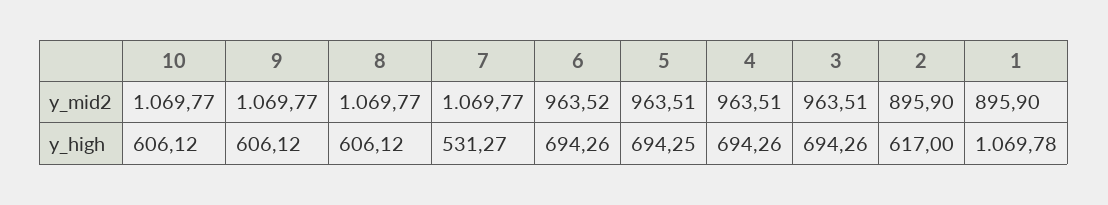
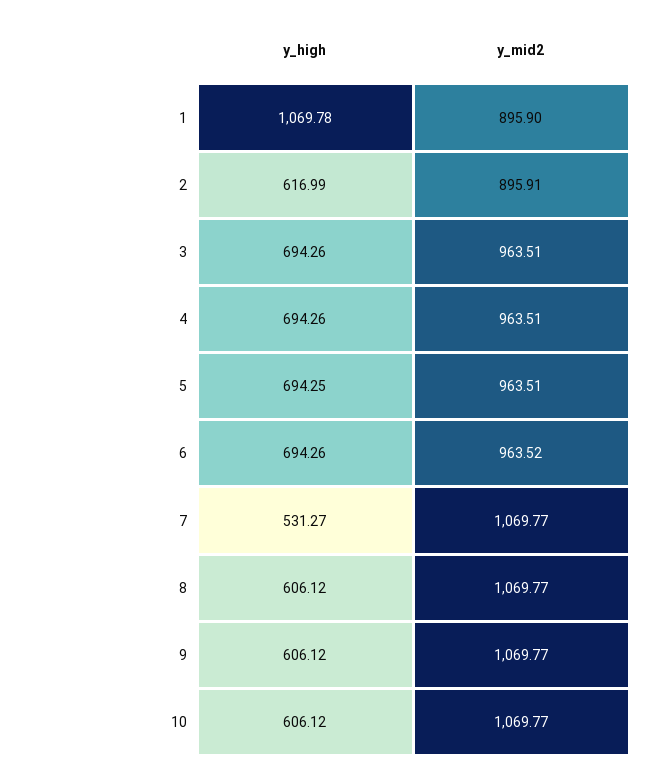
2, y_mid2: 895.9 -> 895.91
2, y_high: 617 -> 616.99

